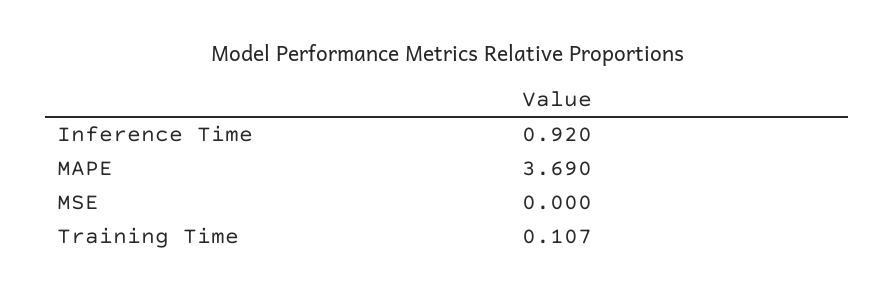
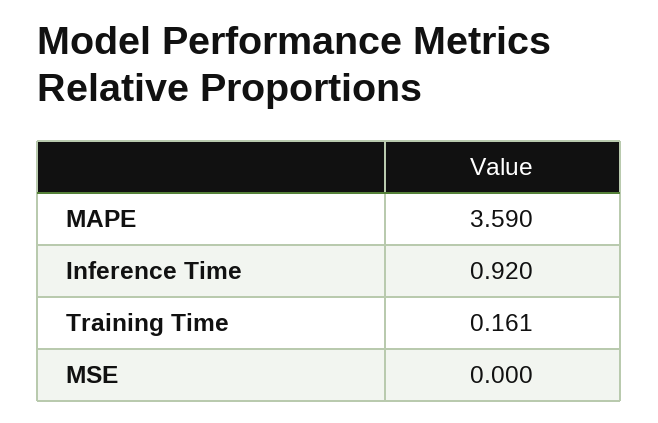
MAPE: 3.69 -> 3.59
Training Time: 0.107 -> 0.161

